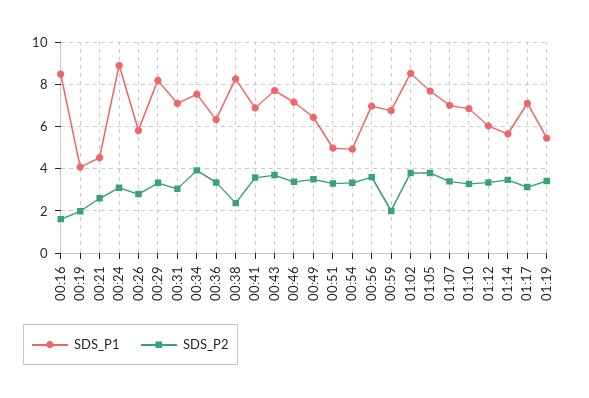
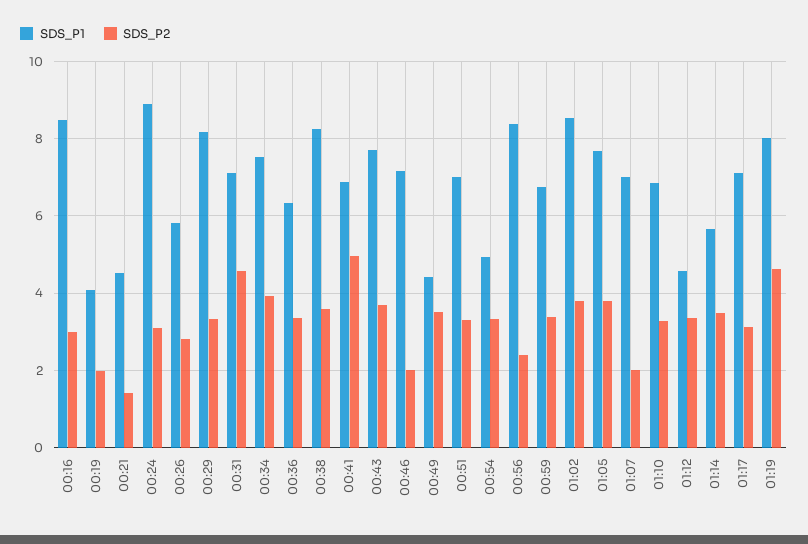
SDS_P2, 00:16: 1.5 -> 3
SDS_P2, 00:21: 2.5 -> 1.4
SDS_P2, 00:31: 3 -> 4.6
SDS_P2, 00:38: 2.5 -> 3.6
SDS_P2, 00:41: 3.5 -> 5
SDS_P2, 00:46: 3.5 -> 2
SDS_P1, 00:49: 6.5 -> 4.4
SDS_P1, 00:51: 5 -> 7
SDS_P1, 00:56: 7 -> 8.4
SDS_P2, 00:56: 3.5 -> 2.4
SDS_P2, 00:59: 2 -> 3.4
SDS_P2, 01:07: 3.5 -> 2
SDS_P1, 01:12: 6 -> 4.6
SDS_P1, 01:19: 5.5 -> 8
SDS_P2, 01:19: 3.5 -> 4.6

